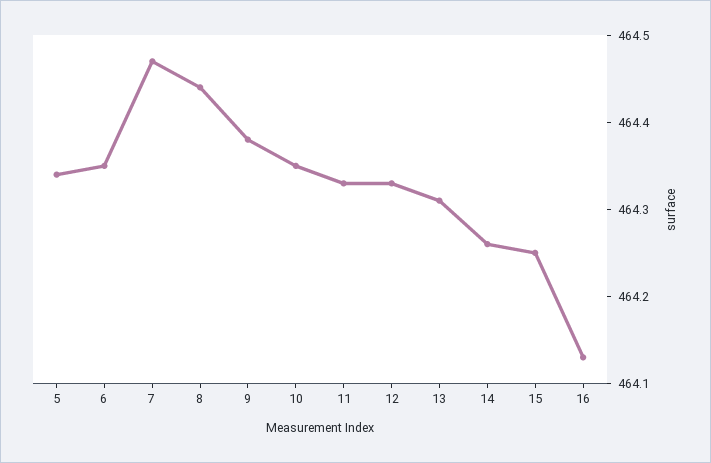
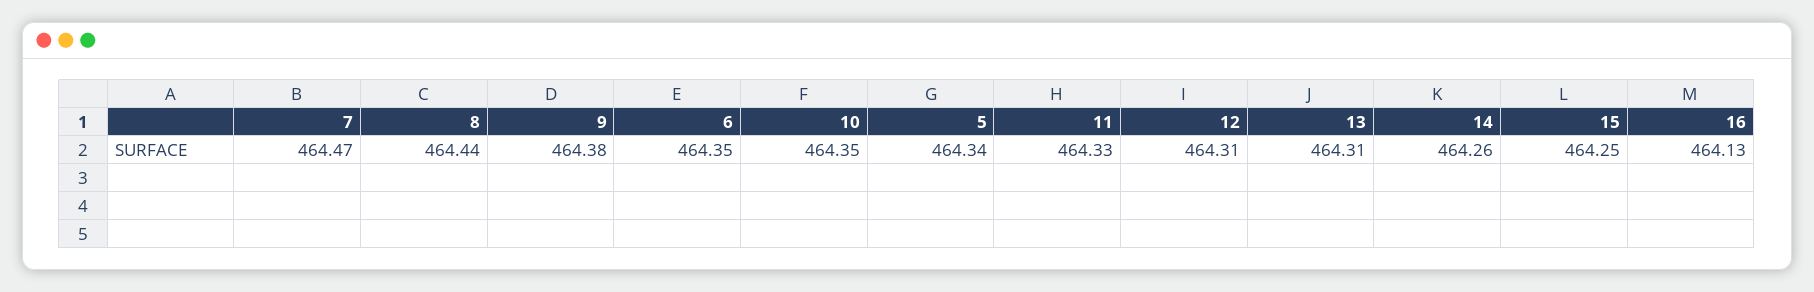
12: 464.33 -> 464.31

